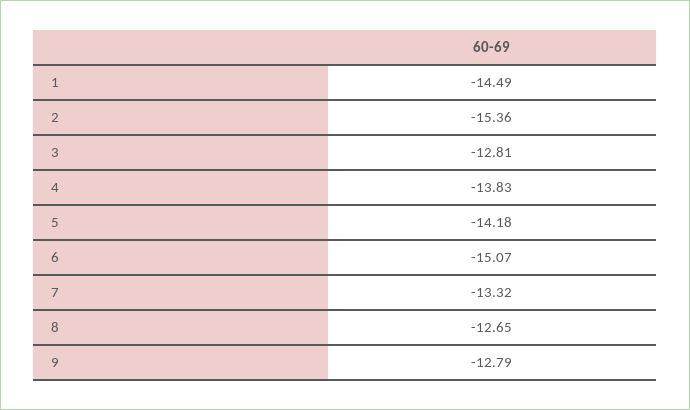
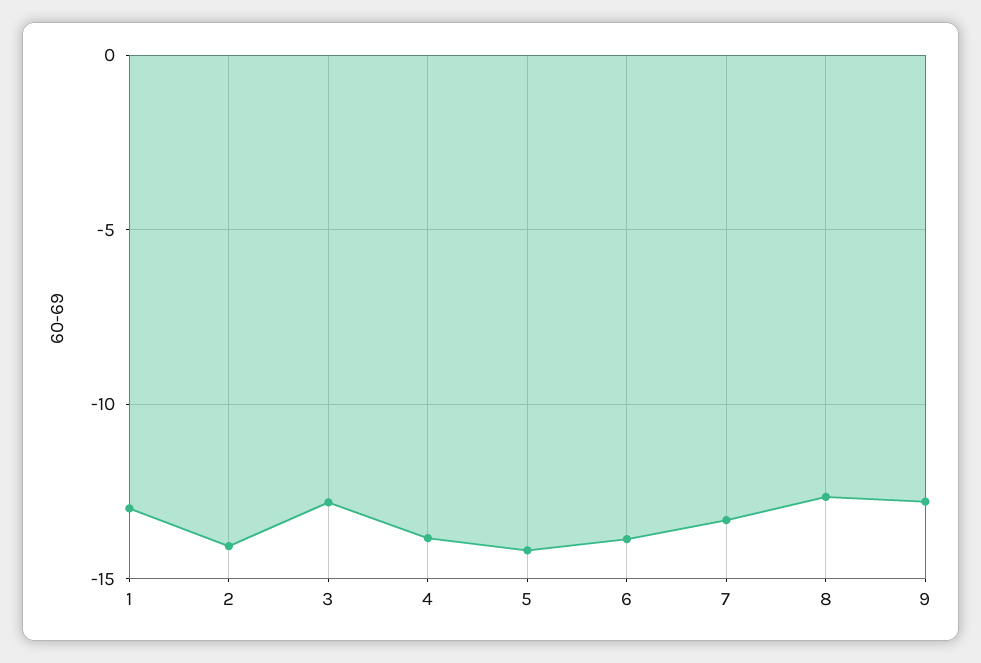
1: -14.49 -> -13
2: -15.36 -> -14
6: -15.07 -> -14

